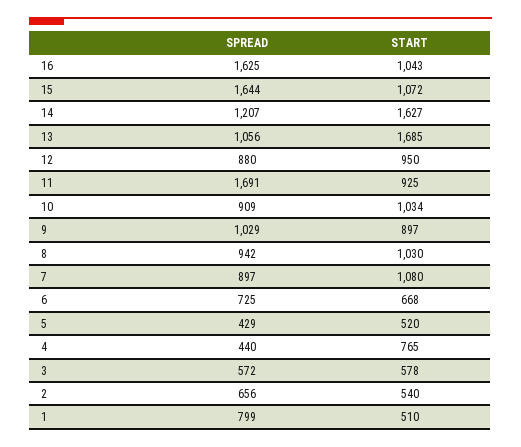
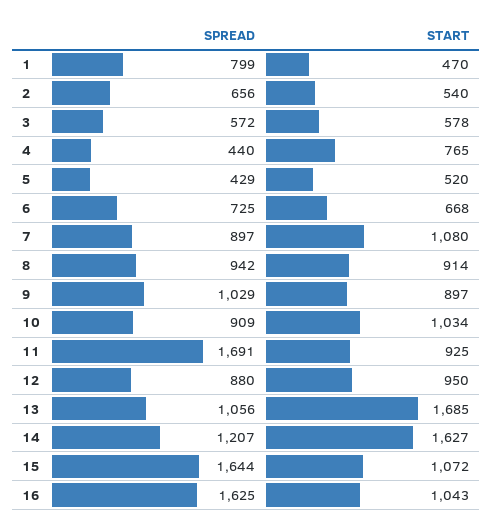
START, 8: 1030 -> 914
START, 1: 510 -> 470

